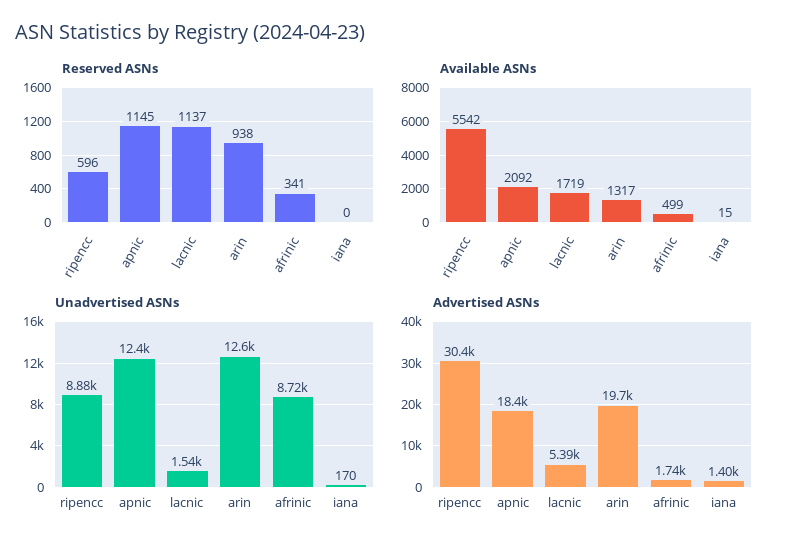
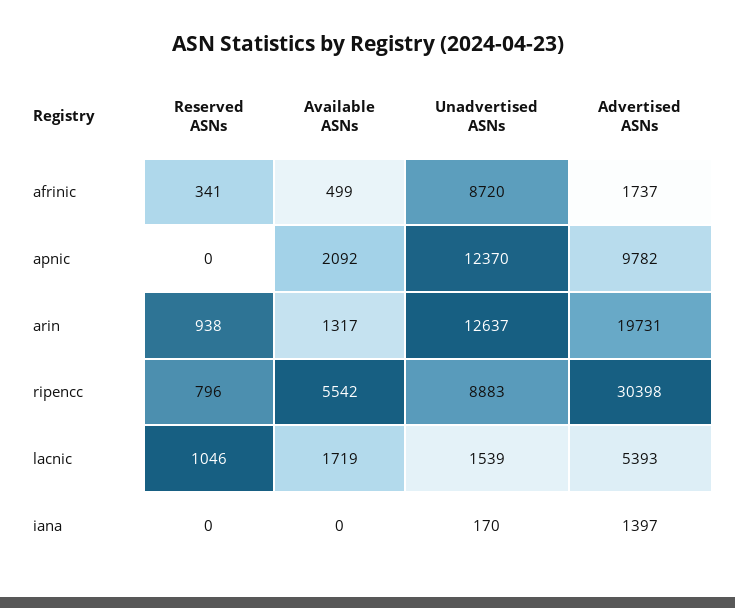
Reserved ASNs, ripencc: 596 -> 796
Reserved ASNs, apnic: 1145 -> 0
Reserved ASNs, lacnic: 1137 -> 1046
Available ASNs, iana: 15 -> 0
Advertised ASNs, apnic: 18400 -> 9782

